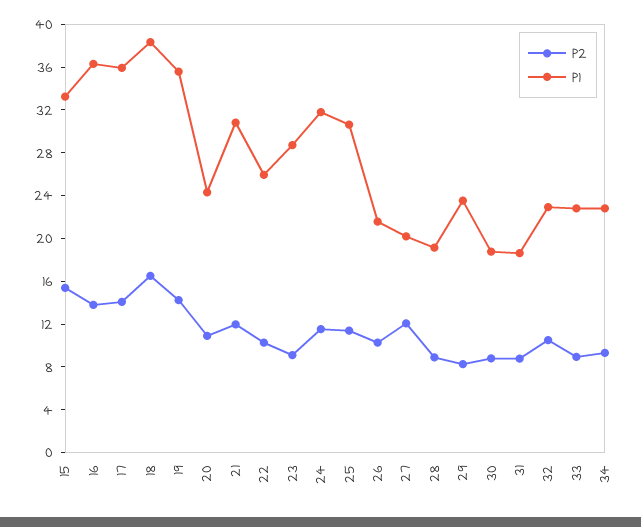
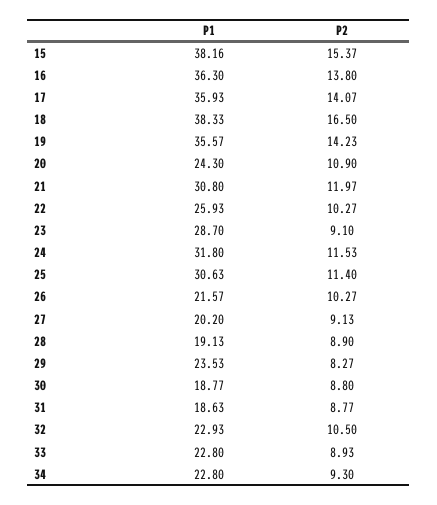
P1, 15: 33 -> 38.16
P2, 27: 12 -> 9.13

